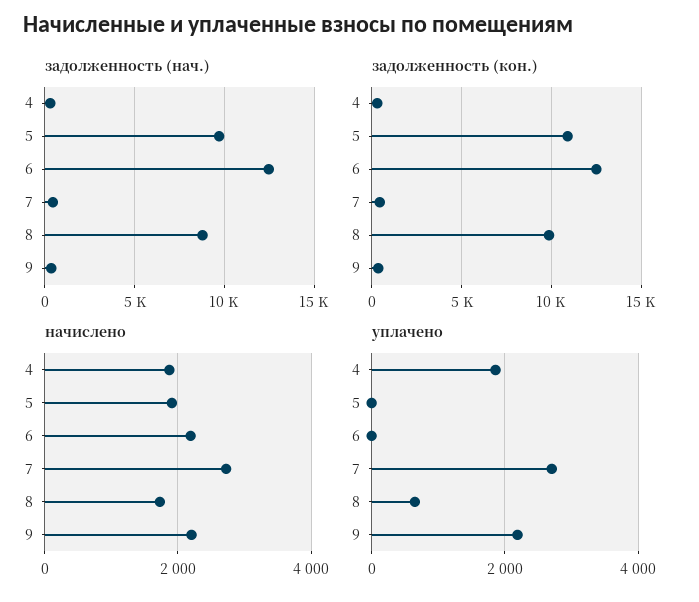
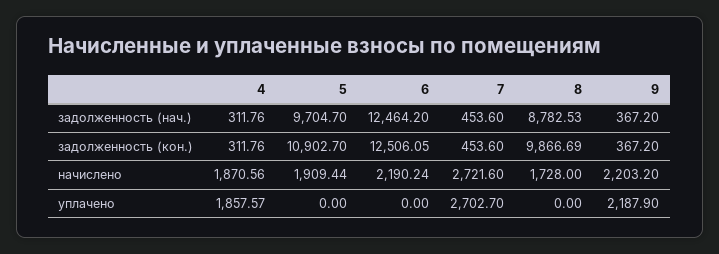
уплачено, 8: 600 -> 0

